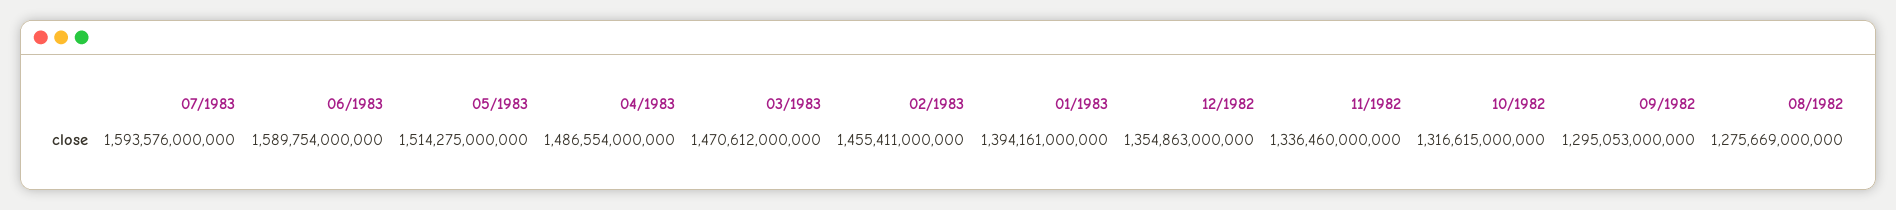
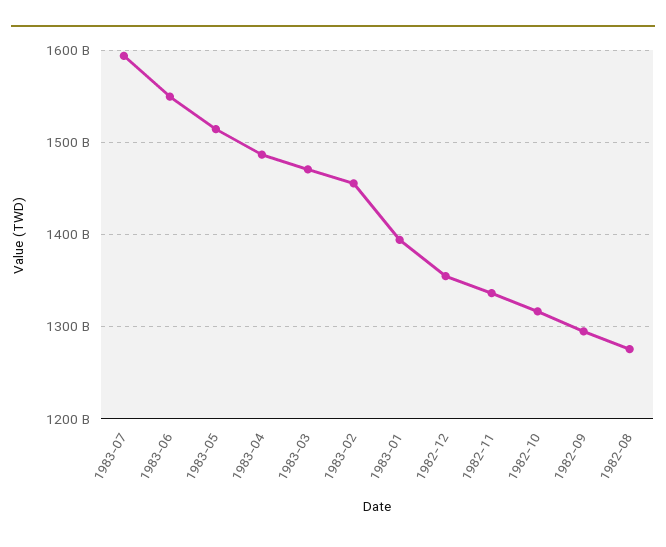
06/1983: 1589754000000 -> 1550000000000

